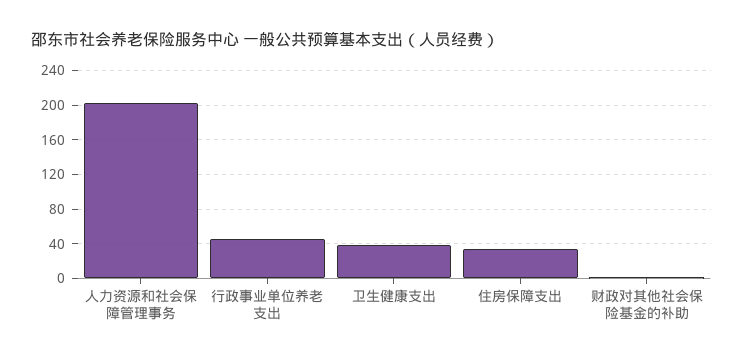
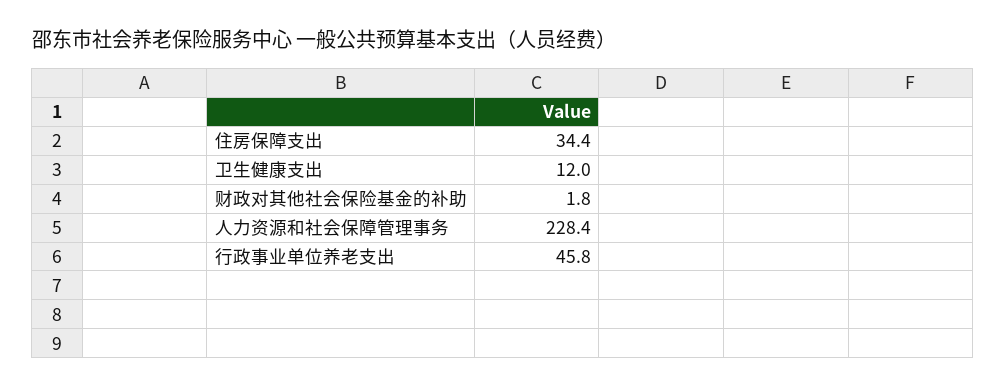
人力资源和社会保障管理事务: 200 -> 228.4
卫生健康支出: 40 -> 12

